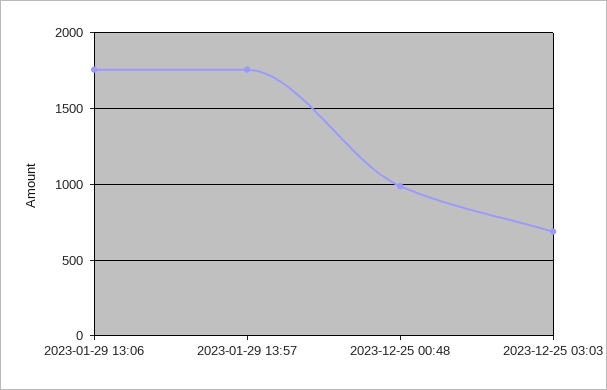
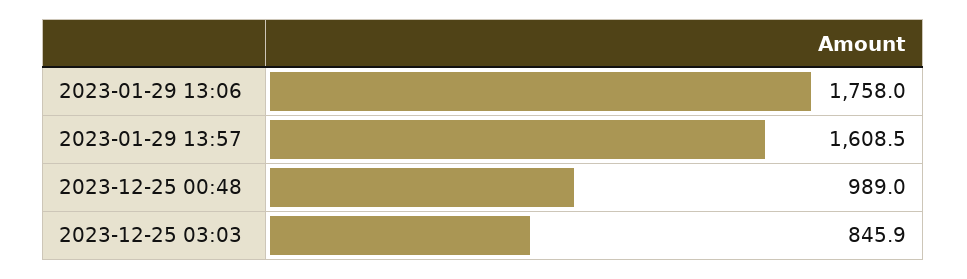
2023-01-29 13:57: 1750 -> 1608.5
2023-12-25 03:03: 700 -> 845.9

